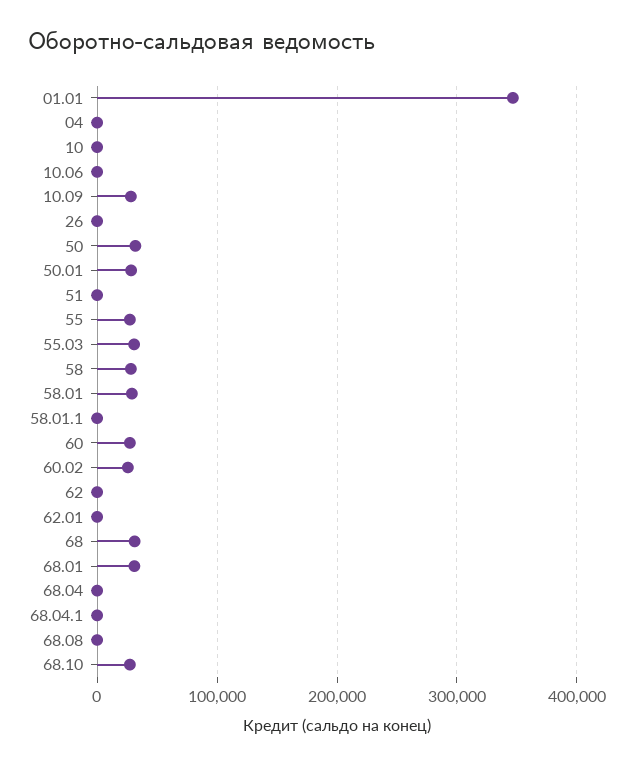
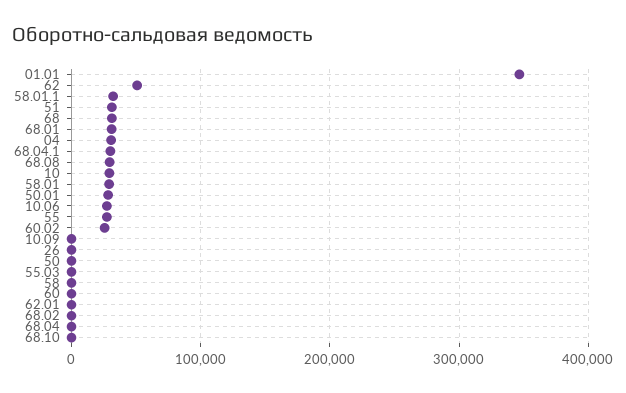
04: 0 -> 30000
10: 0 -> 30000
10.06: 0 -> 30000
10.09: 30000 -> 0
50: 30000 -> 0
51: 0 -> 30000
55.03: 30000 -> 0
58: 30000 -> 0
58.01.1: 0 -> 30000
60: 30000 -> 0
62: 0 -> 50000
68.04.1: 0 -> 30000
68.08: 0 -> 30000
68.10: 30000 -> 0
68.02: none -> 0

